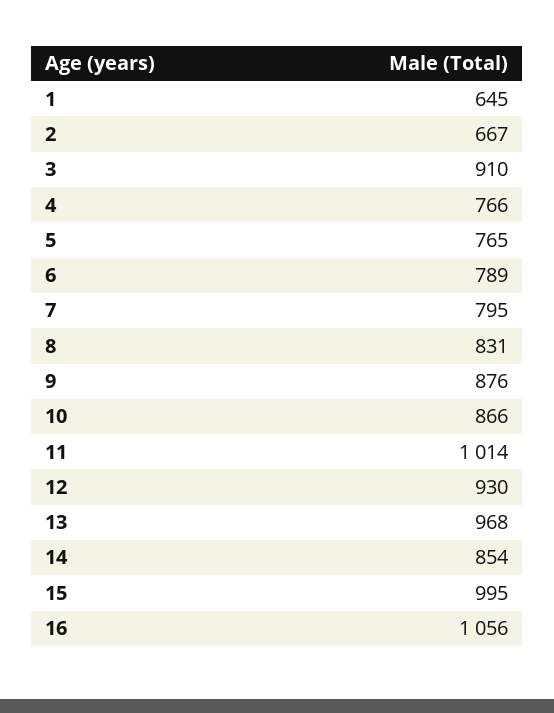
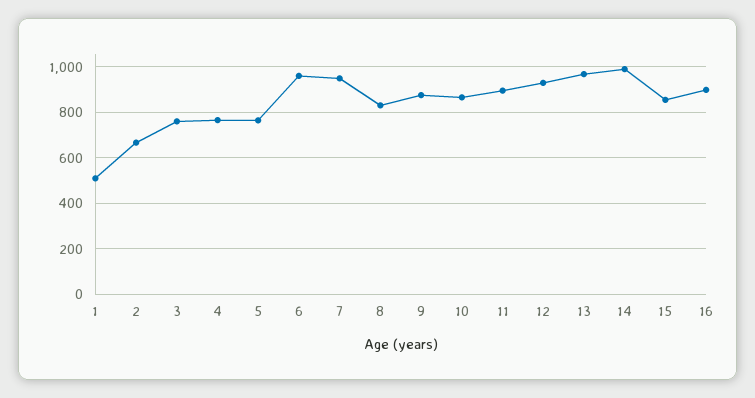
1: 645 -> 500
3: 910 -> 750
6: 789 -> 950
7: 795 -> 950
11: 1014 -> 900
14: 854 -> 1000
15: 995 -> 850
16: 1056 -> 900

